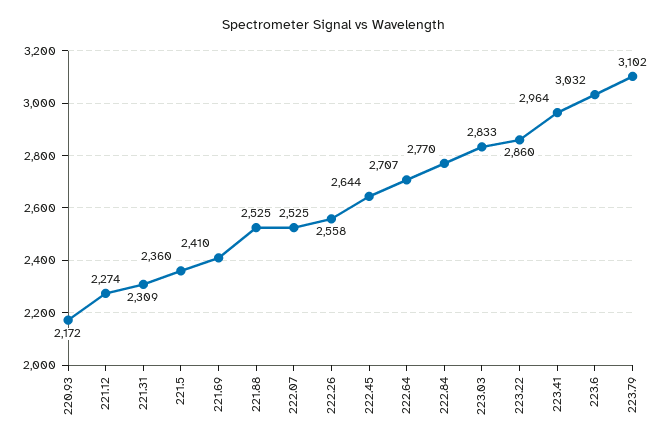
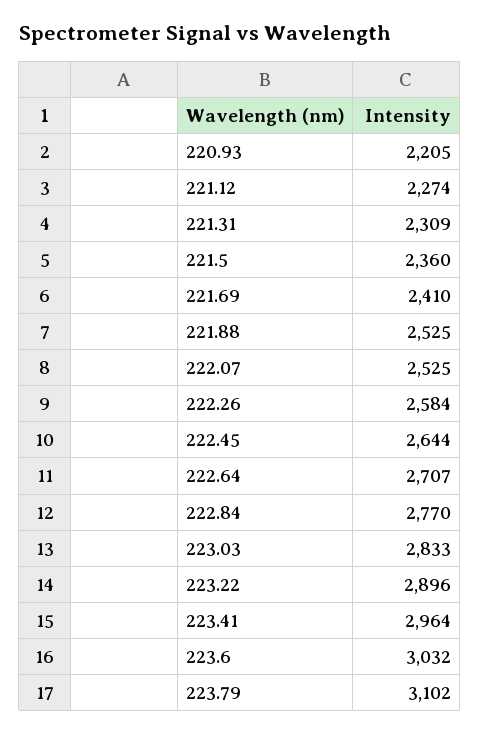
220.93: 2172 -> 2205
222.26: 2558 -> 2584
223.22: 2860 -> 2896

